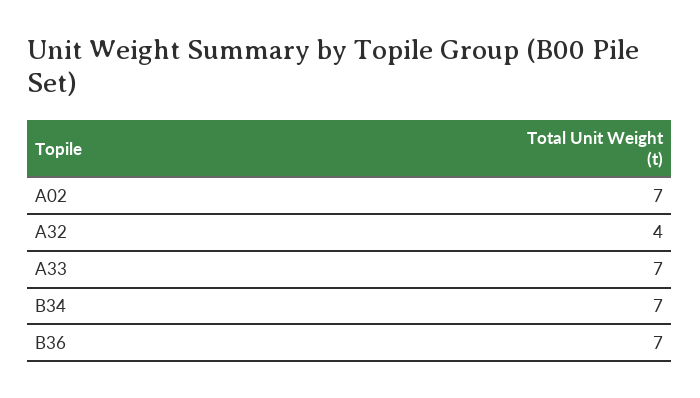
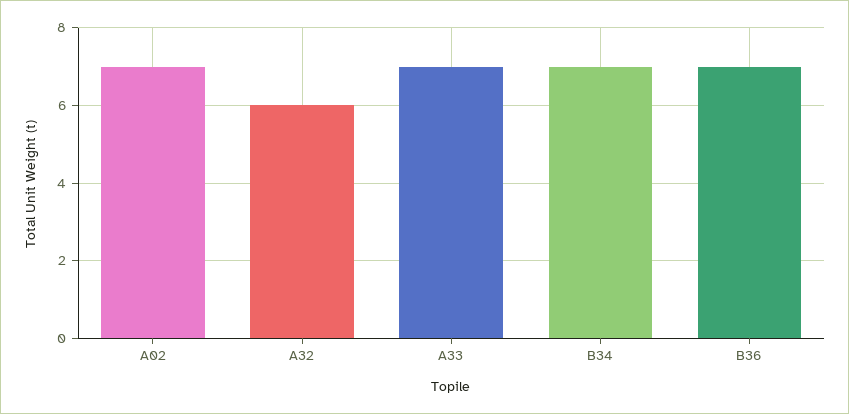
A32: 4 -> 6

